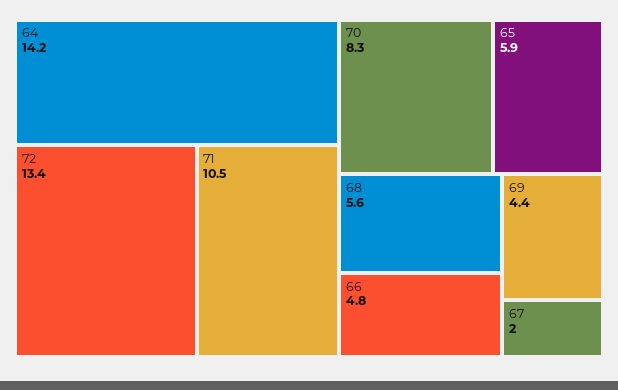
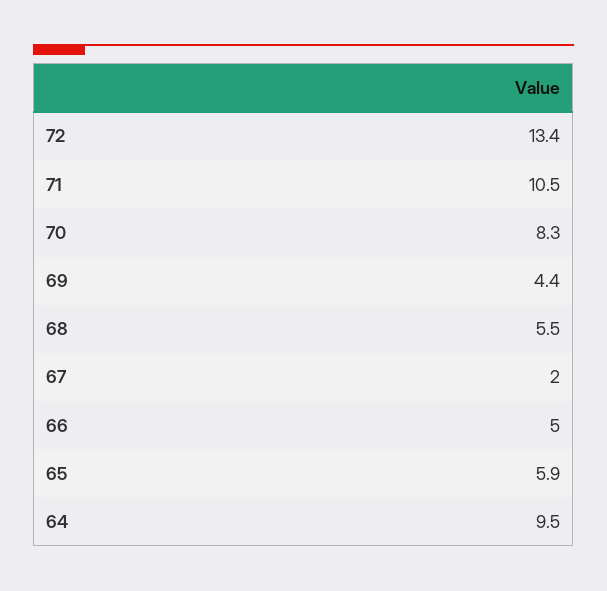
64: 14.2 -> 9.5
68: 5.6 -> 5.5
66: 4.8 -> 5

